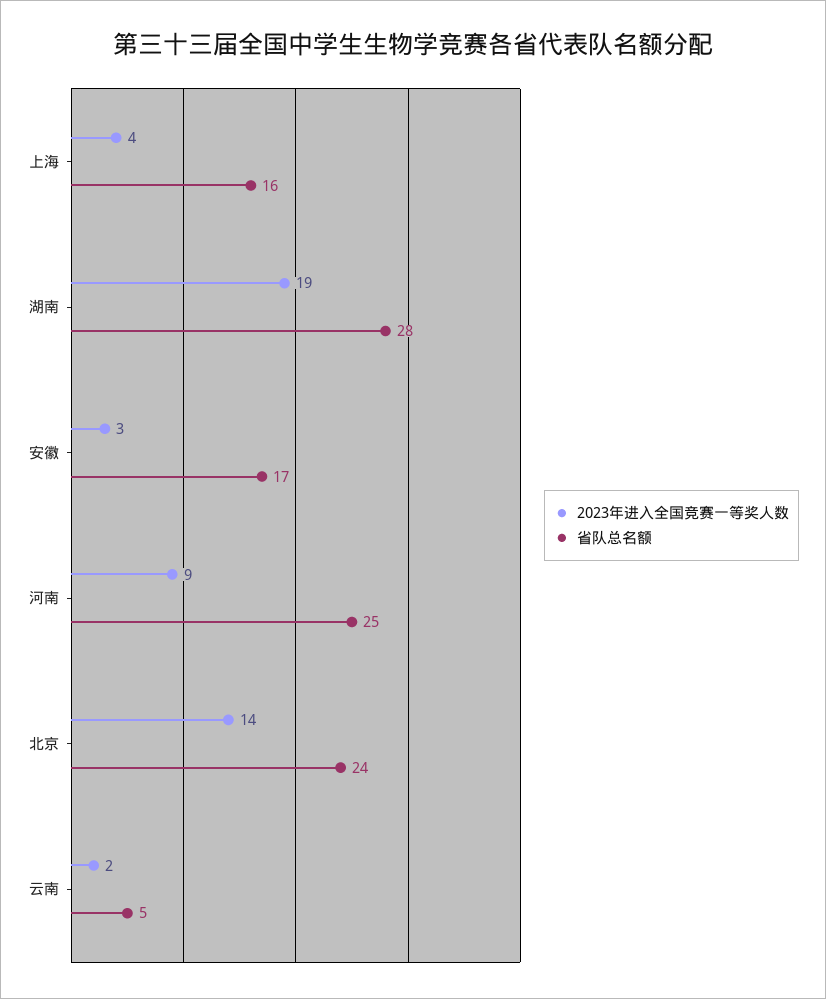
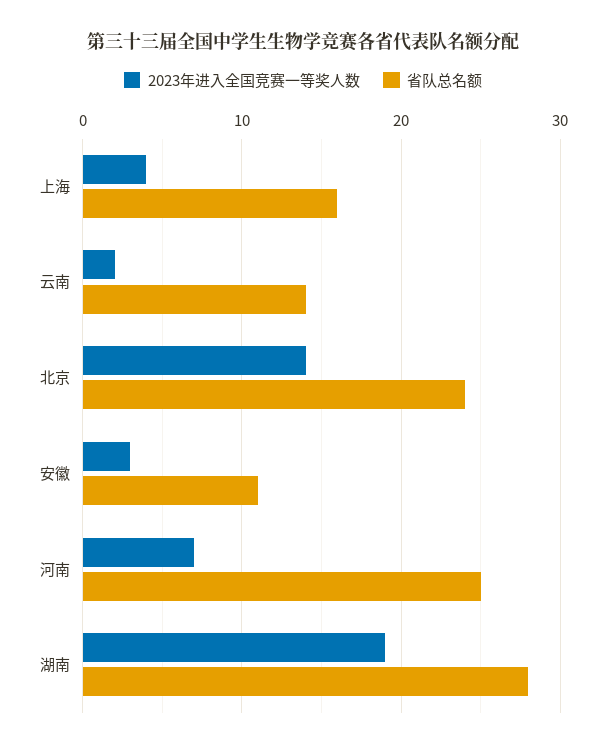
省队总名额, 安徽: 17 -> 11
2023年进入全国竞赛一等奖人数, 河南: 9 -> 7
省队总名额, 云南: 5 -> 14

